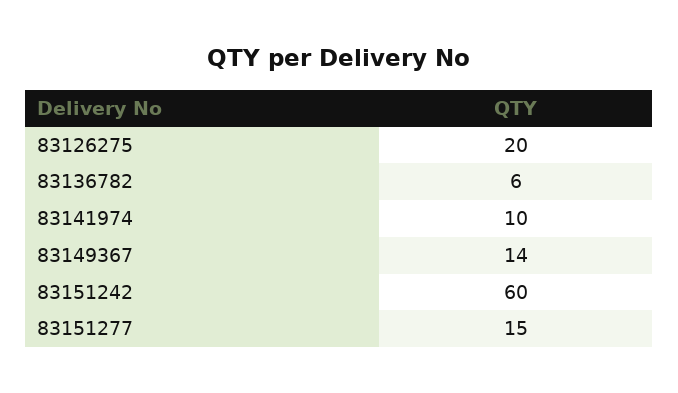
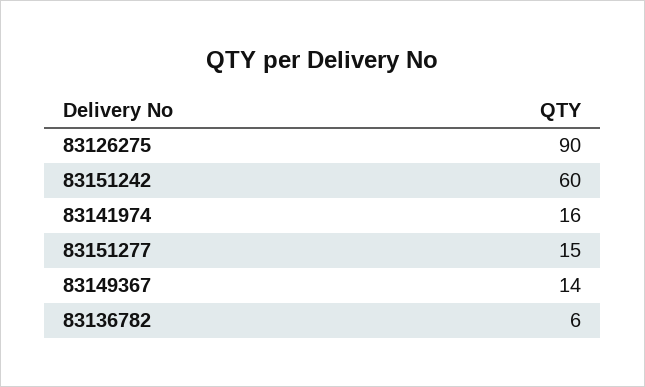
83126275: 20 -> 90
83141974: 10 -> 16

